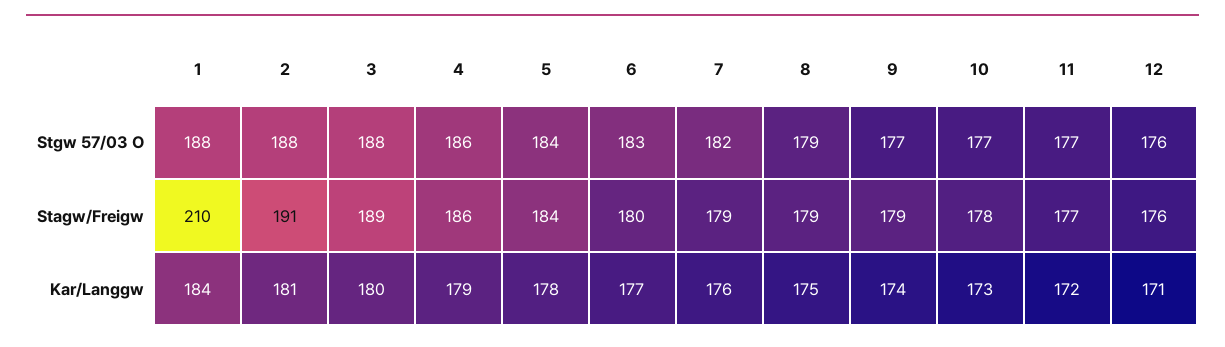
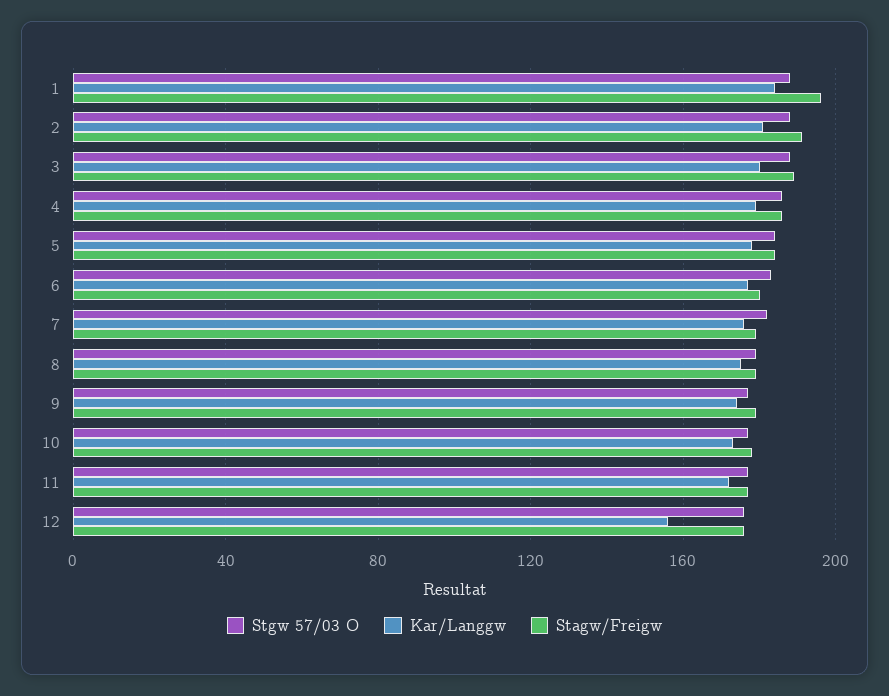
Stagw/Freigw, 1: 210 -> 195
Kar/Langgw, 12: 171 -> 155

